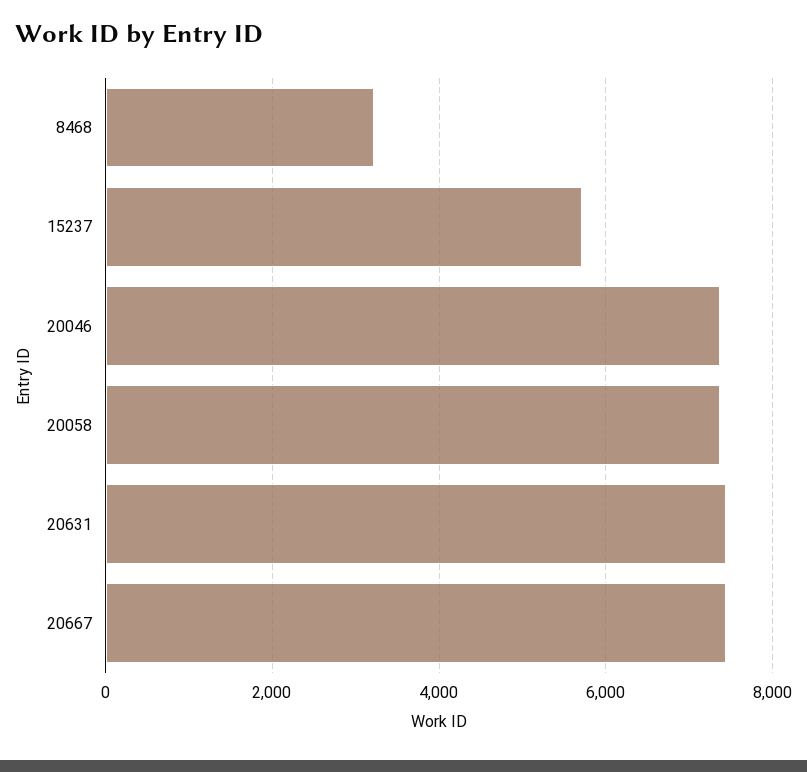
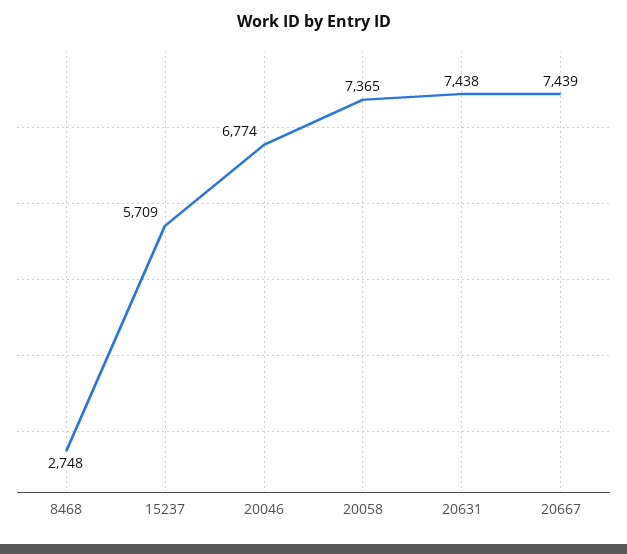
8468: 3200 -> 2748
20046: 7400 -> 6774

